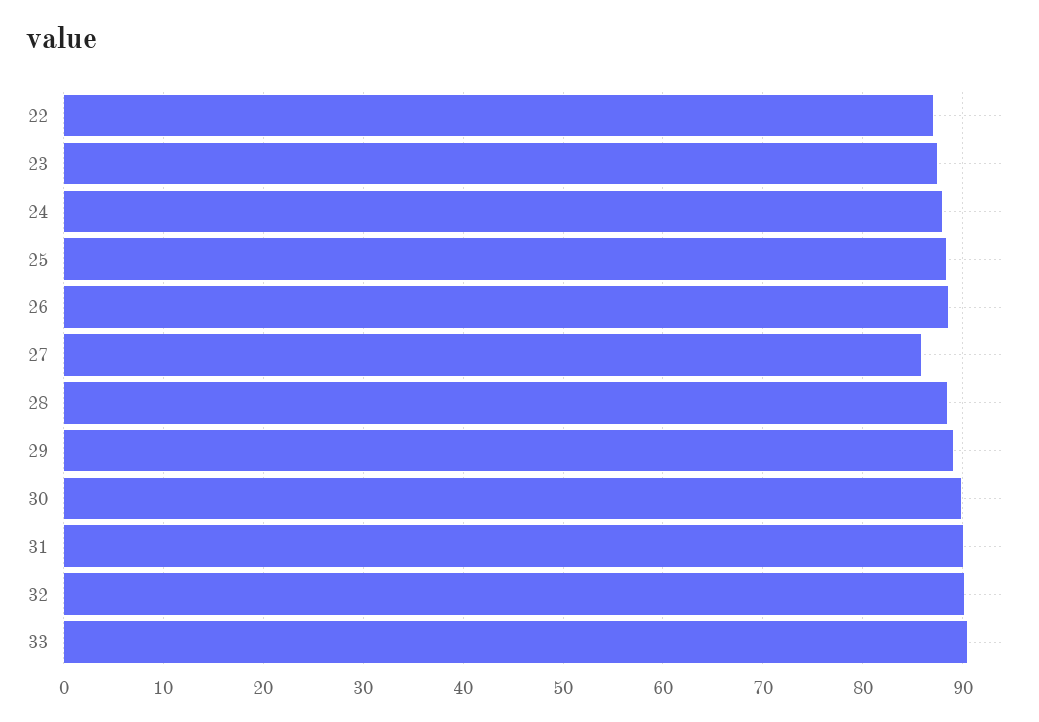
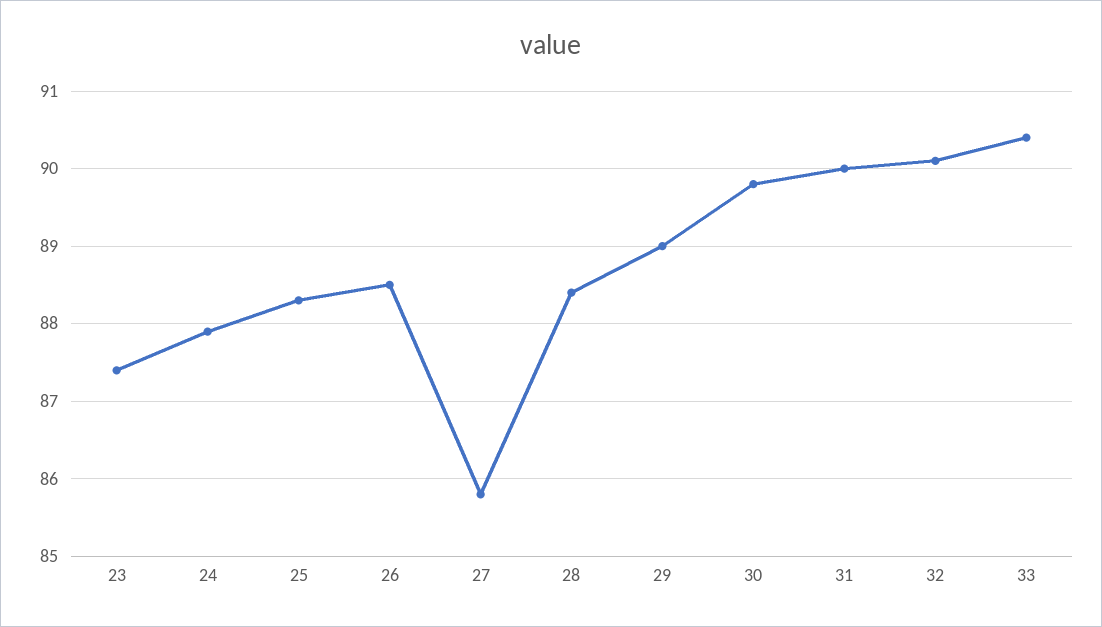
22: 87 -> none

